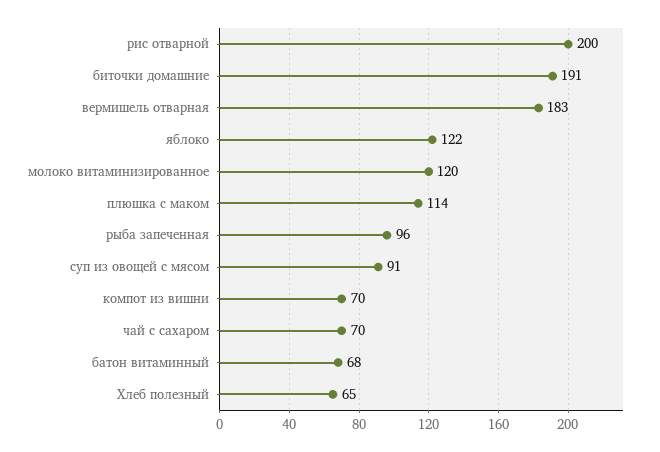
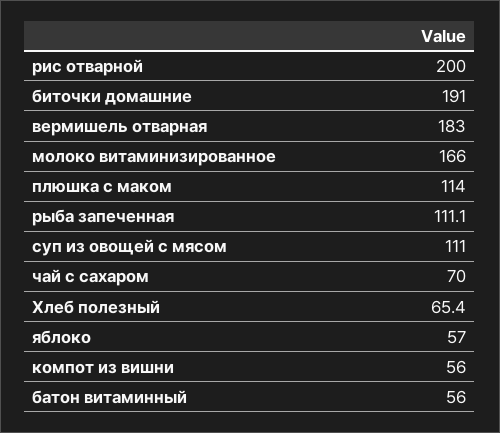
яблоко: 122 -> 57
молоко витаминизированное: 120 -> 166
рыба запеченная: 96 -> 111.1
суп из овощей с мясом: 91 -> 111
компот из вишни: 70 -> 56
батон витаминный: 68 -> 56

